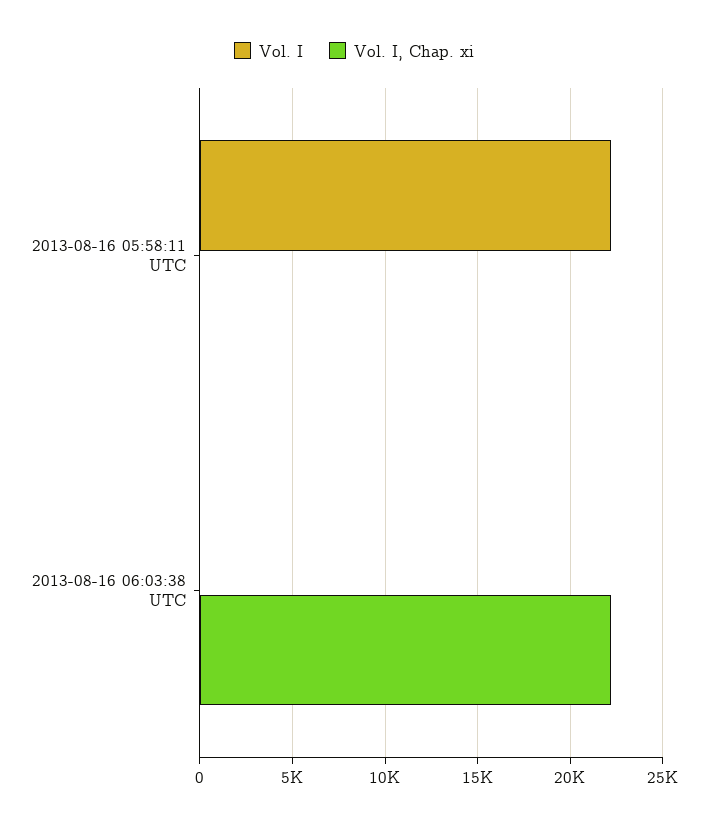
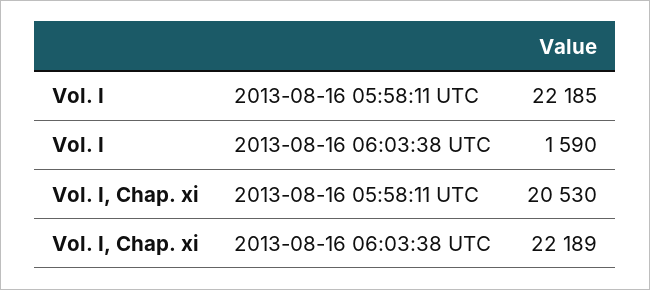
Vol. I, Chap. xi, 2013-08-16 05:58:11 UTC: 0 -> 20530
Vol. I, 2013-08-16 06:03:38 UTC: 0 -> 1590

